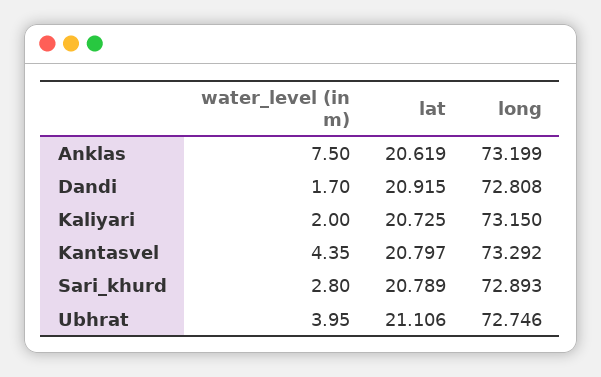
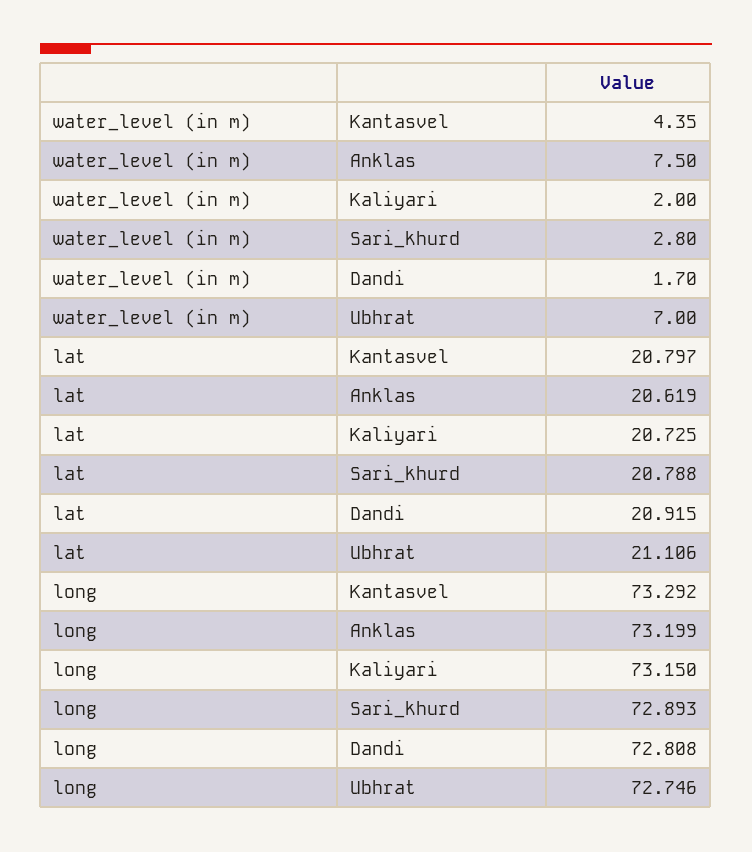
lat, Sari_khurd: 20.789 -> 20.788
water_level (in m), Ubhrat: 3.95 -> 7

